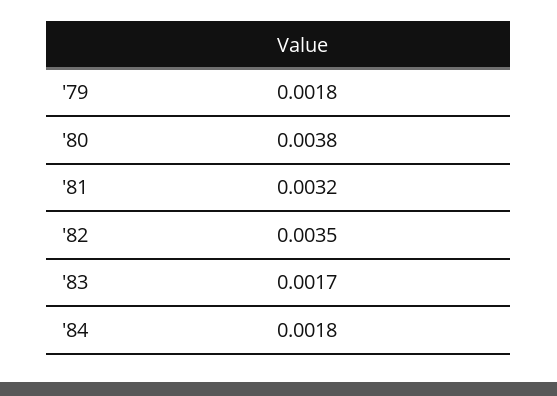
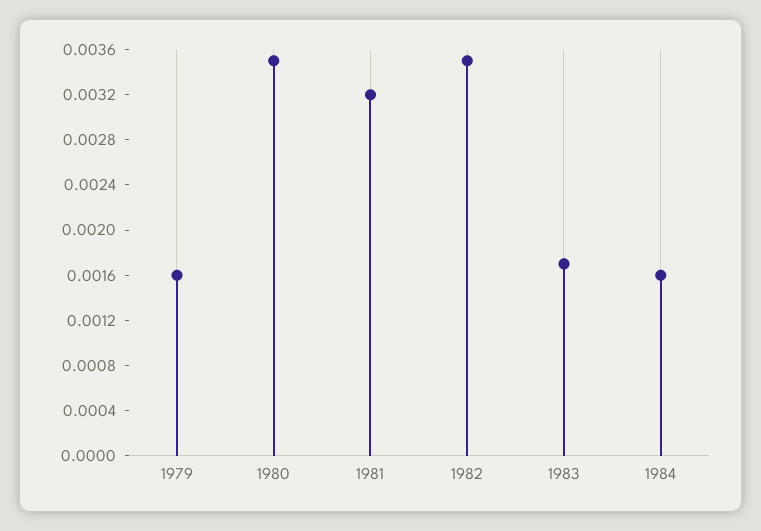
'79: 0.0018 -> 0.0016
'80: 0.0038 -> 0.0035
'84: 0.0018 -> 0.0016

